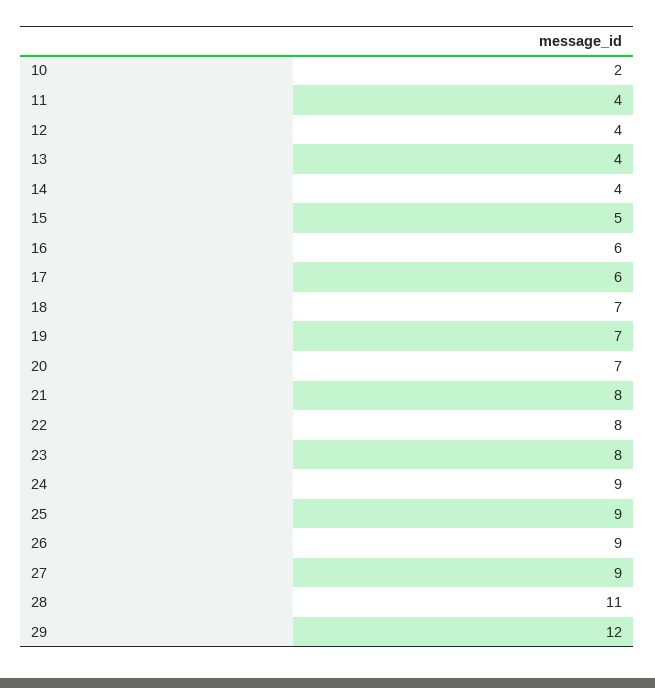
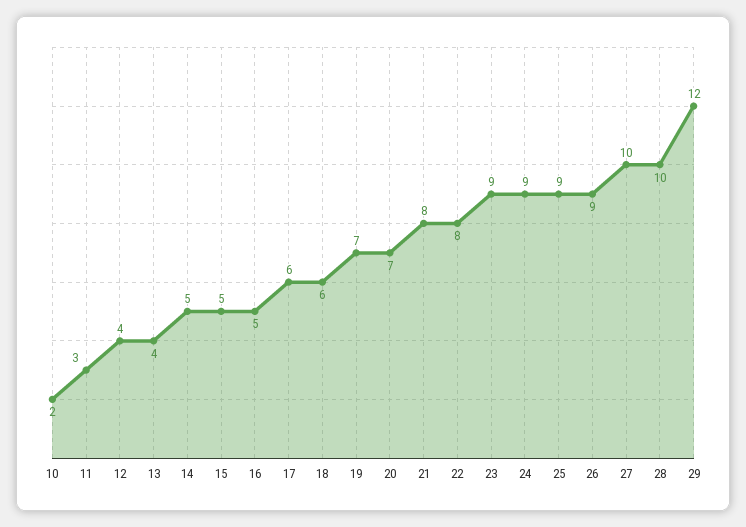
11: 4 -> 3
14: 4 -> 5
16: 6 -> 5
18: 7 -> 6
23: 8 -> 9
27: 9 -> 10
28: 11 -> 10

